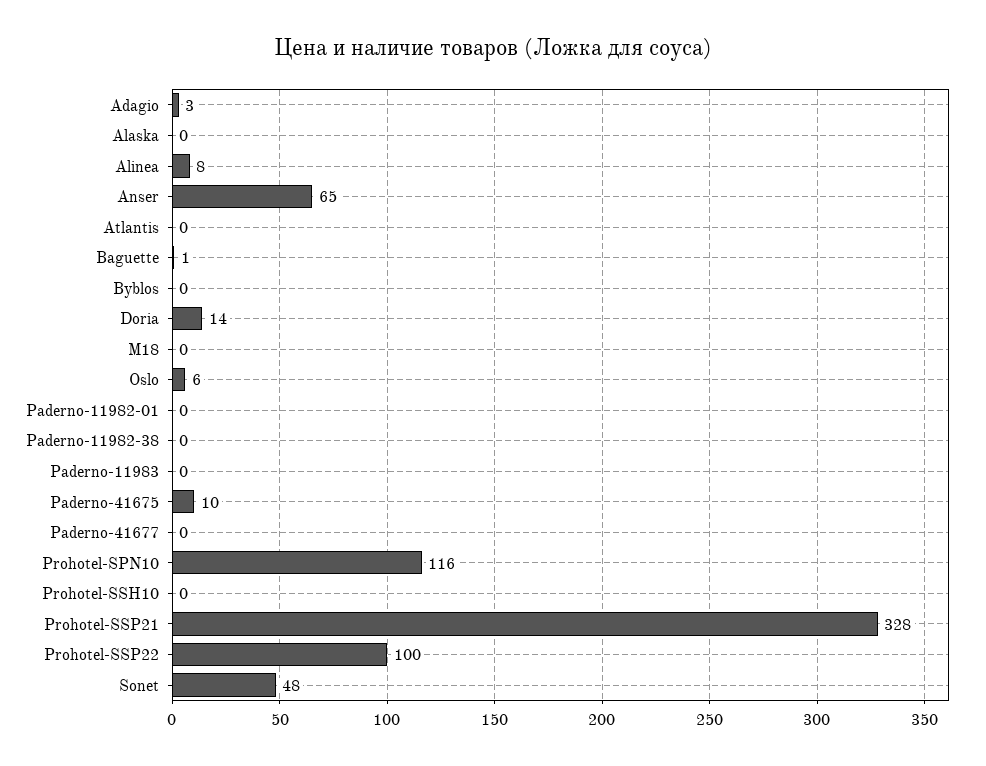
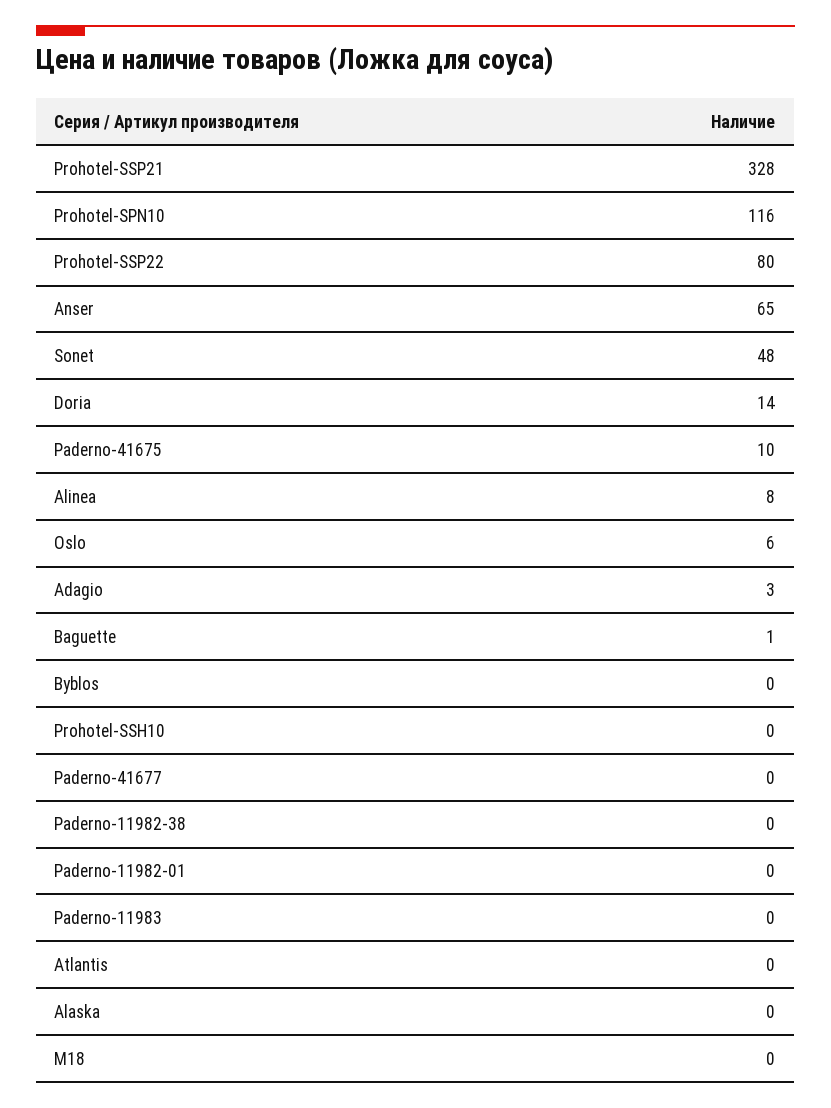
Prohotel-SSP22: 100 -> 80

